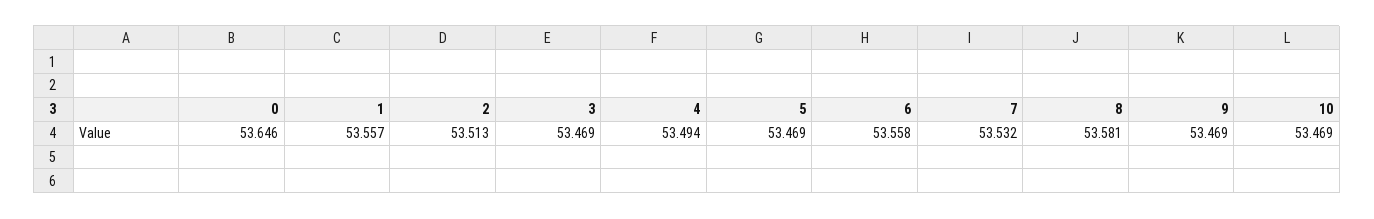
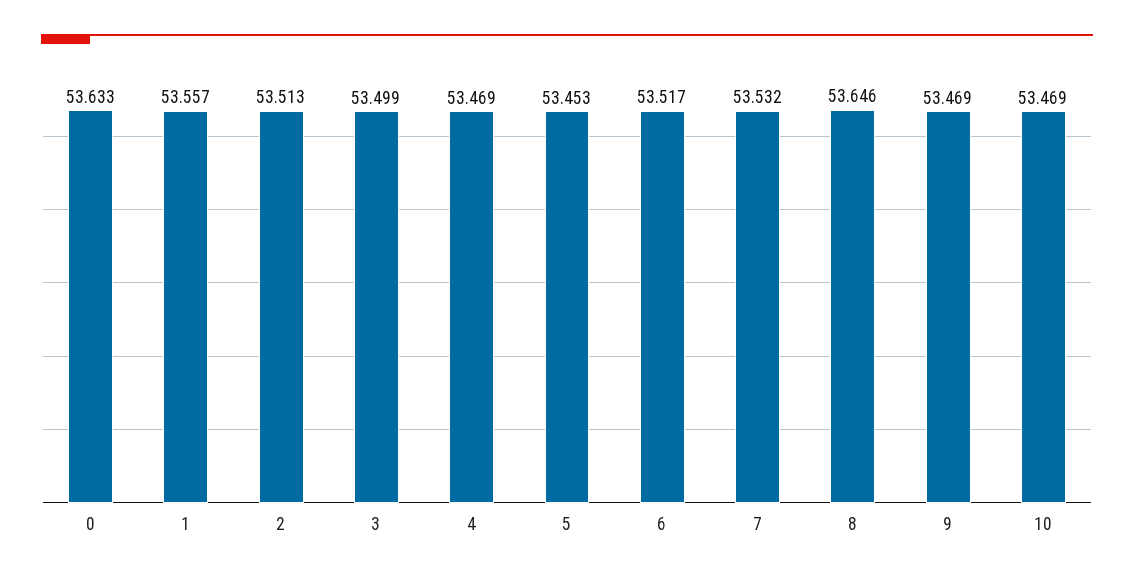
0: 53.646 -> 53.633
3: 53.469 -> 53.499
4: 53.494 -> 53.469
5: 53.469 -> 53.453
6: 53.558 -> 53.517
8: 53.581 -> 53.646

